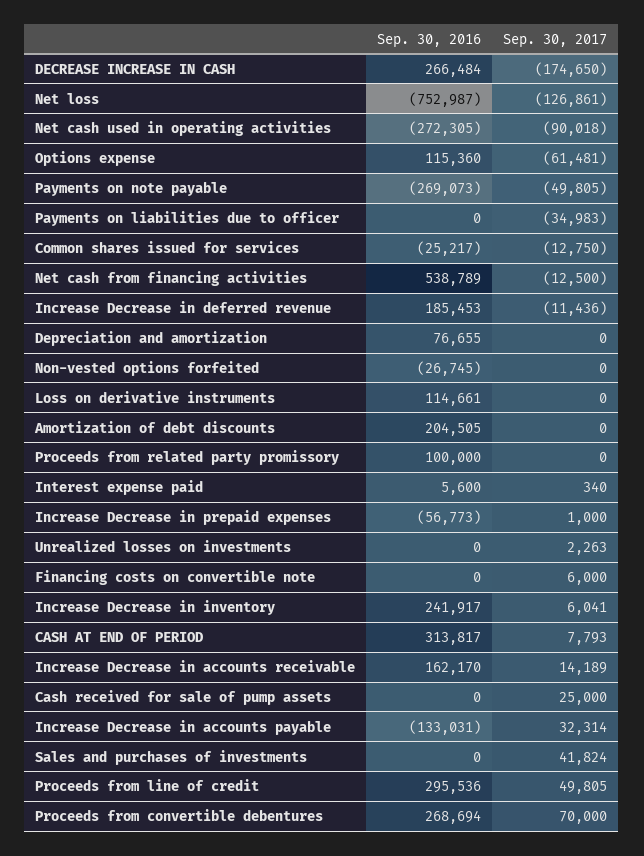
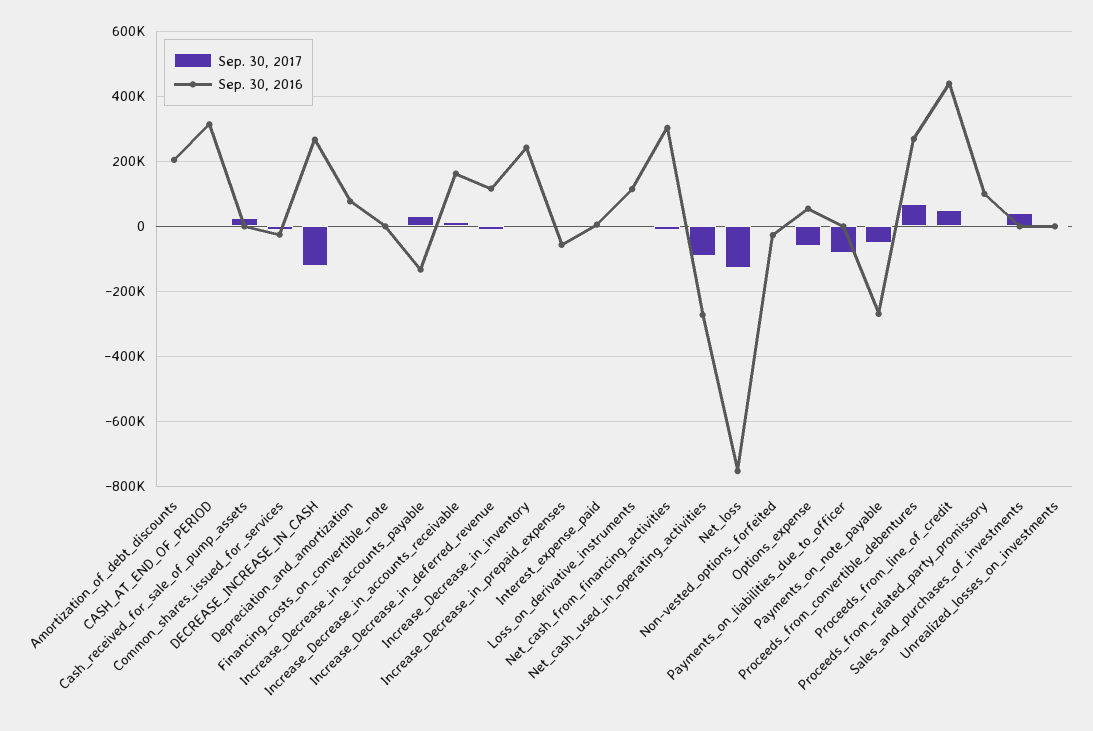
Sep. 30, 2017, DECREASE INCREASE IN CASH: -174650 -> -120000
Sep. 30, 2016, Options expense: 115360 -> 60000
Sep. 30, 2017, Payments on liabilities due to officer: -34983 -> -80000
Sep. 30, 2016, Net cash from financing activities: 538789 -> 300000
Sep. 30, 2016, Increase Decrease in deferred revenue: 185453 -> 120000
Sep. 30, 2016, Proceeds from line of credit: 295536 -> 440000

